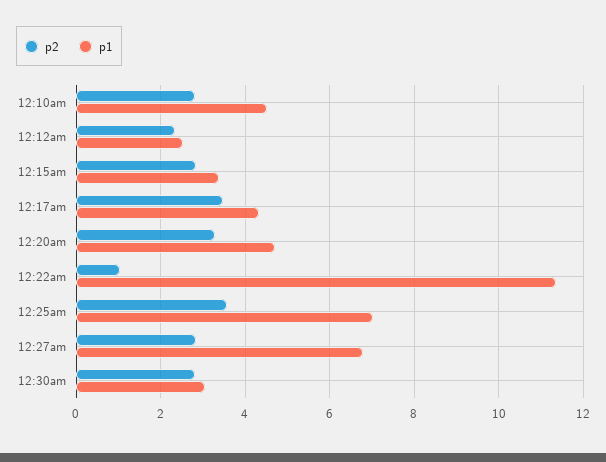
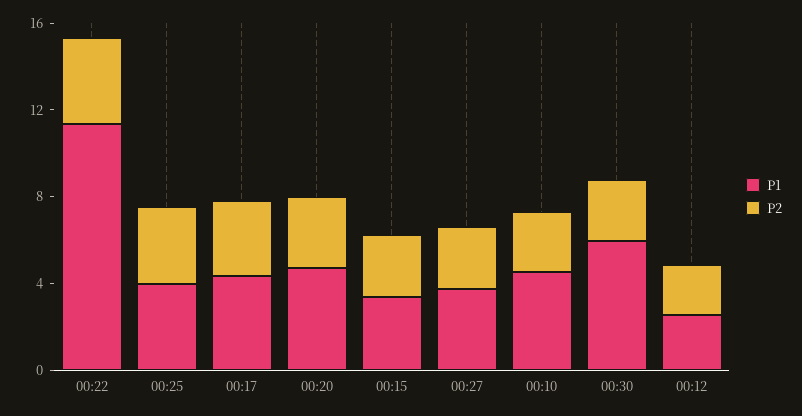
p2, 12:22am: 1 -> 4
p1, 12:25am: 7 -> 4
p1, 12:27am: 6.8 -> 4
p1, 12:30am: 3 -> 6

